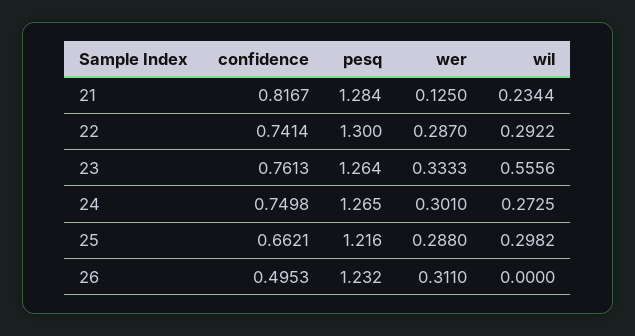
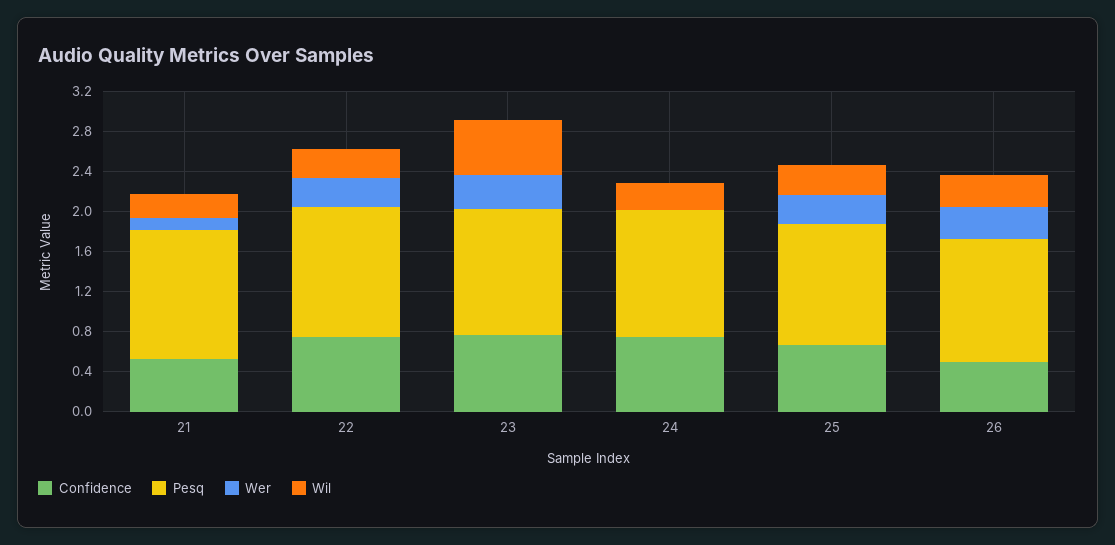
confidence, 21: 0.8167 -> 0.5
wer, 24: 0.301 -> 0
wil, 26: 0 -> 0.3

